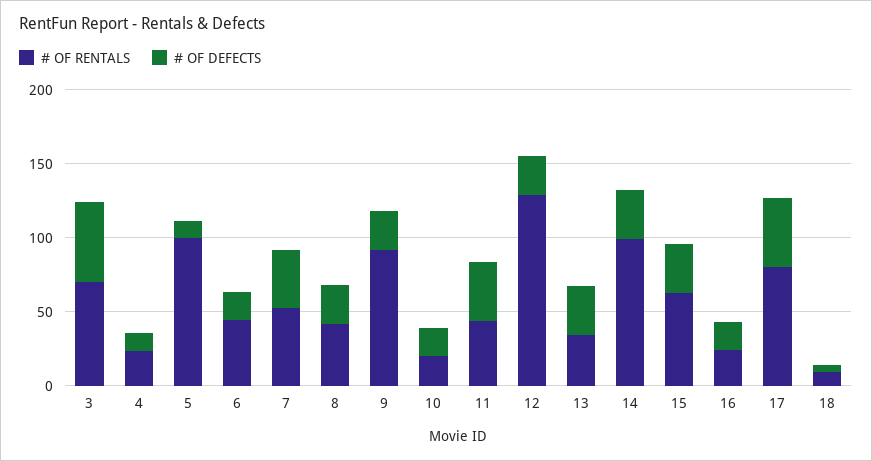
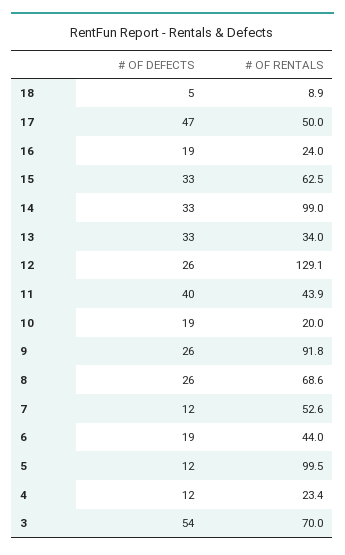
# OF DEFECTS, 7: 40 -> 12
# OF RENTALS, 8: 40 -> 68.6
# OF RENTALS, 17: 80 -> 50

